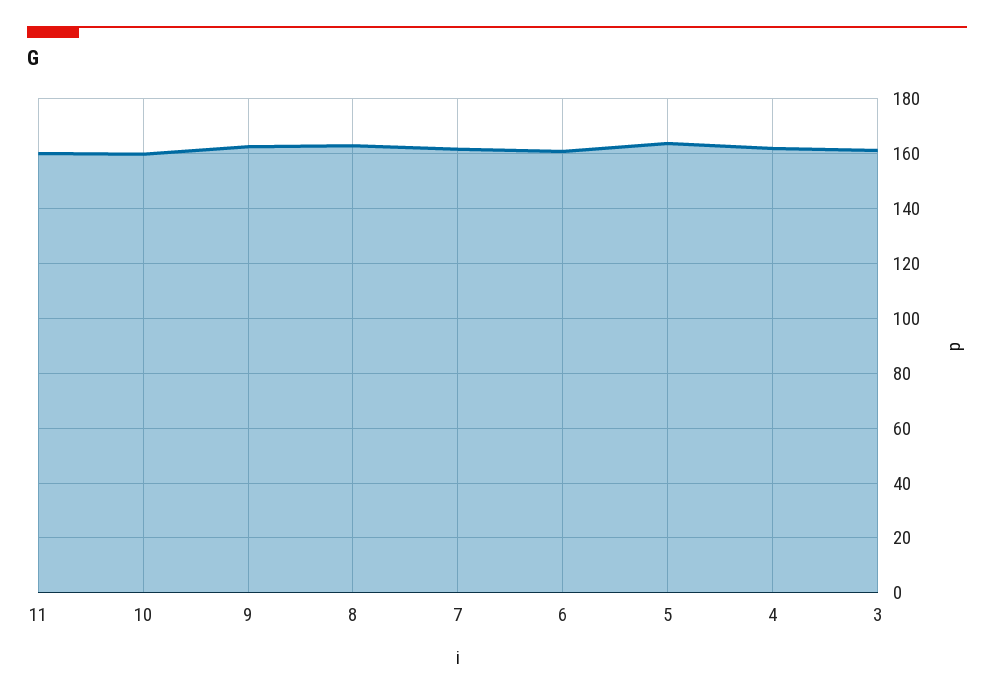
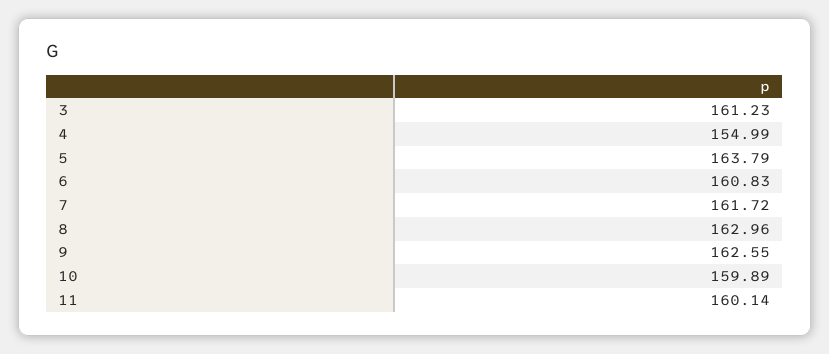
4: 162.5 -> 154.99

